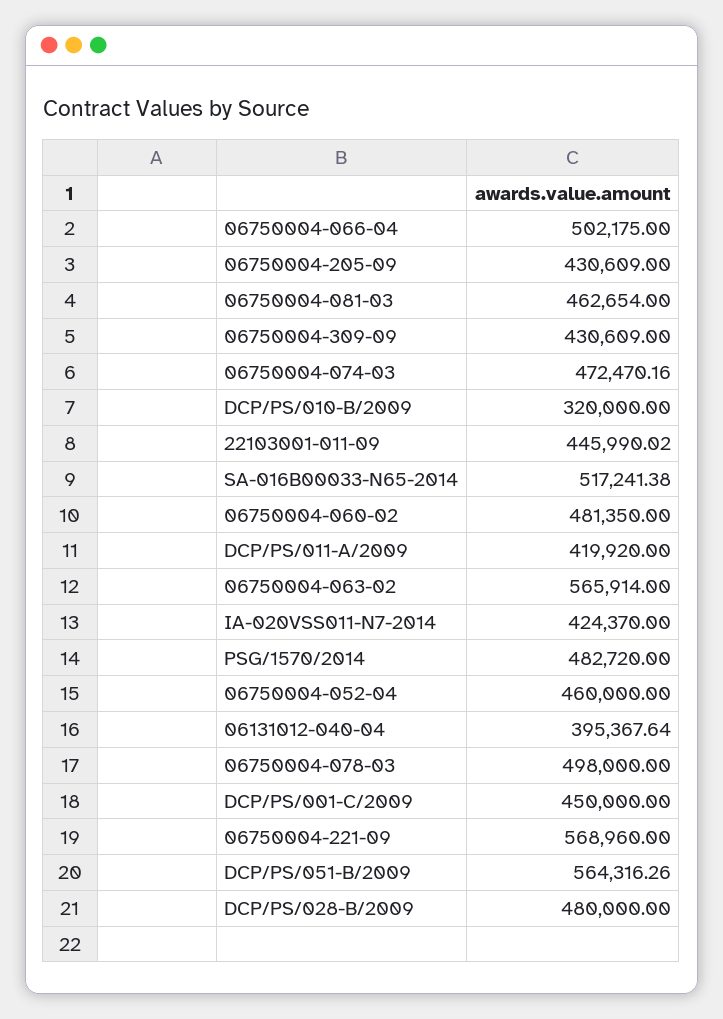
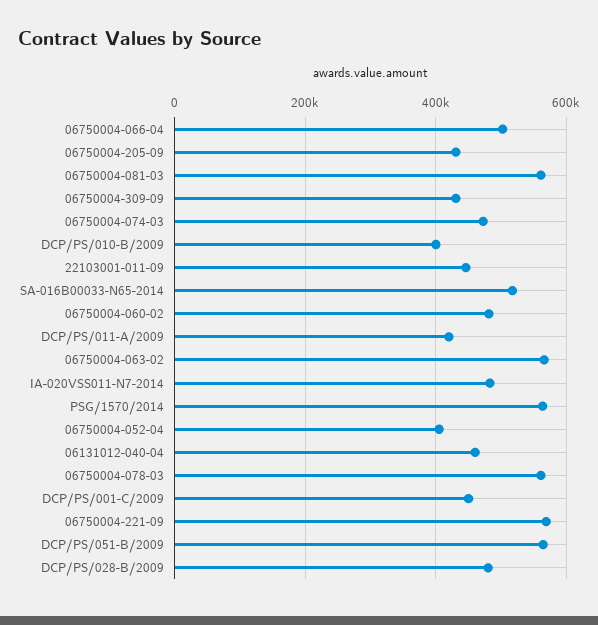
06750004-081-03: 462654 -> 560000
DCP/PS/010-B/2009: 320000 -> 400000
IA-020VSS011-N7-2014: 424370 -> 480000
PSG/1570/2014: 482720 -> 560000
06750004-052-04: 460000 -> 400000
06131012-040-04: 395367.64 -> 460000
06750004-078-03: 498000 -> 560000

